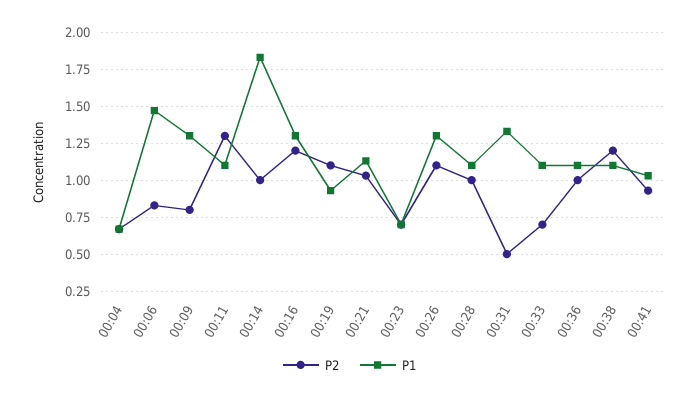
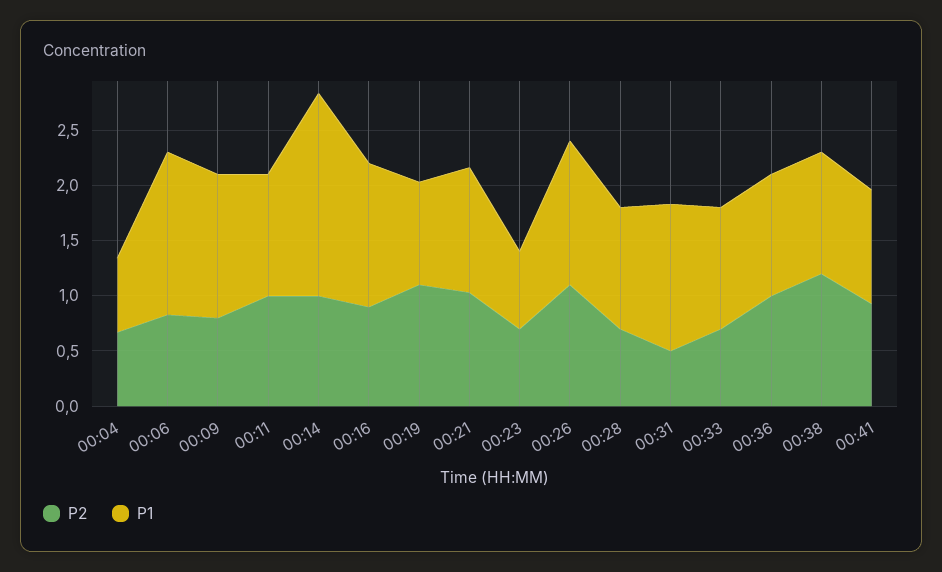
P2, 00:11: 1.3 -> 1
P2, 00:16: 1.2 -> 0.9
P2, 00:28: 1 -> 0.7

